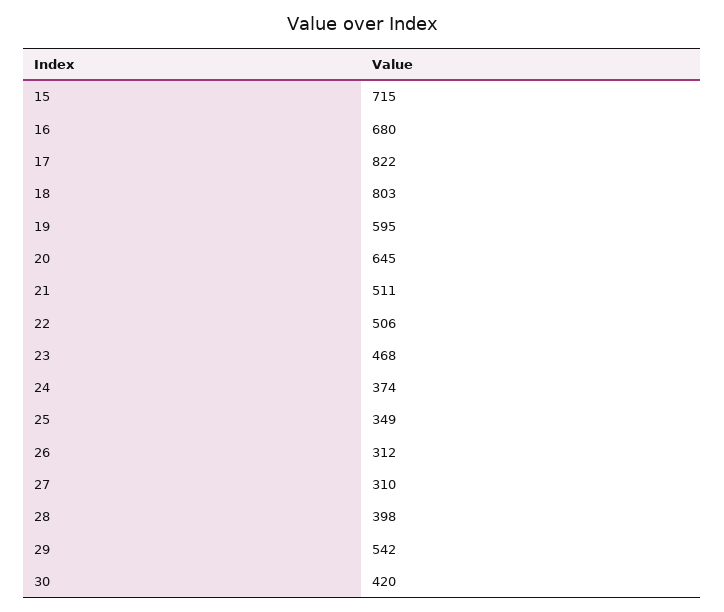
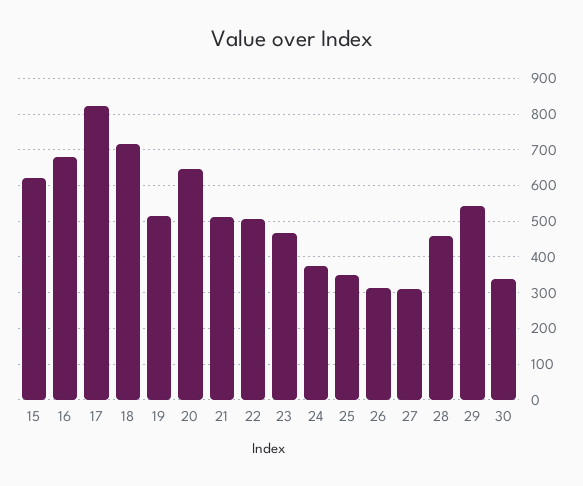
15: 715 -> 620
18: 803 -> 720
19: 595 -> 520
28: 398 -> 460
30: 420 -> 340

